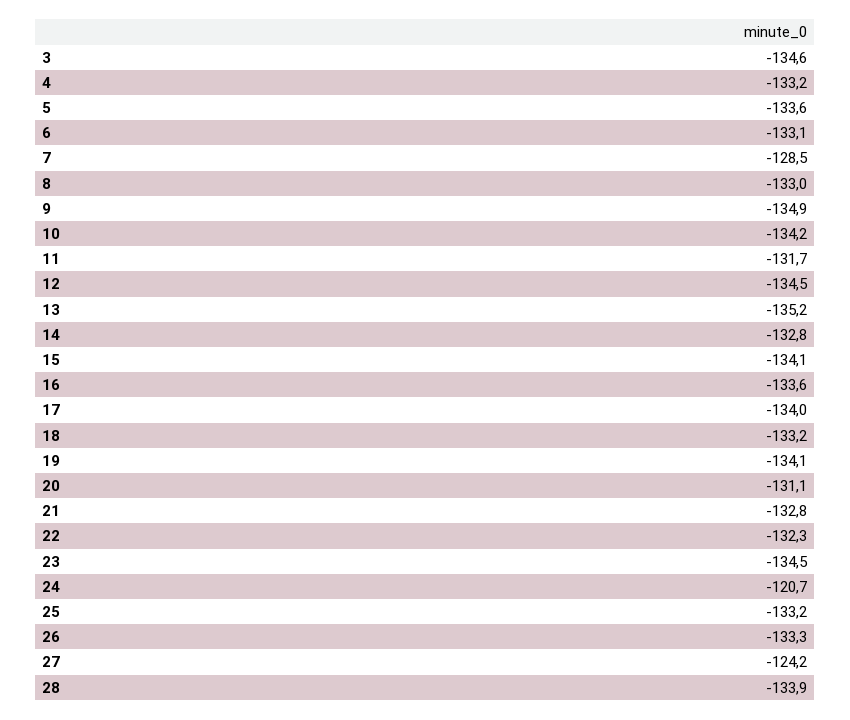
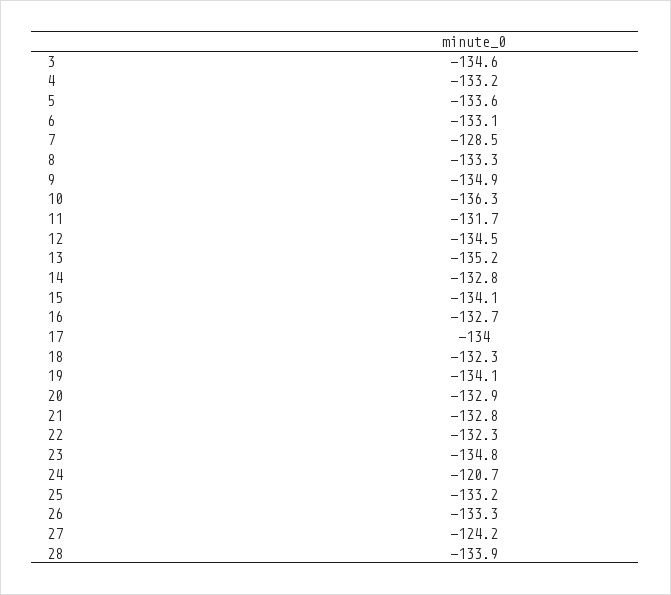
8: -133 -> -133.3
10: -134.2 -> -136.3
16: -133.6 -> -132.7
18: -133.2 -> -132.3
20: -131.1 -> -132.9
23: -134.5 -> -134.8

